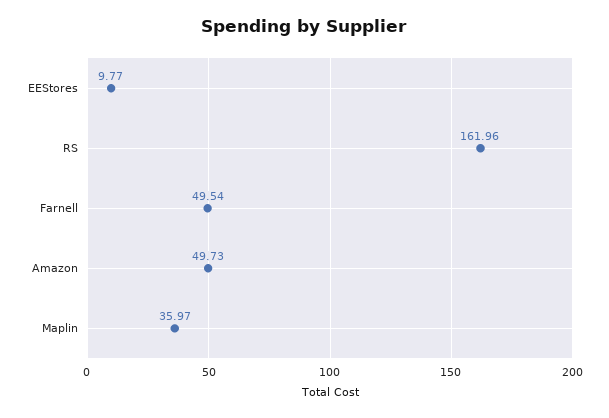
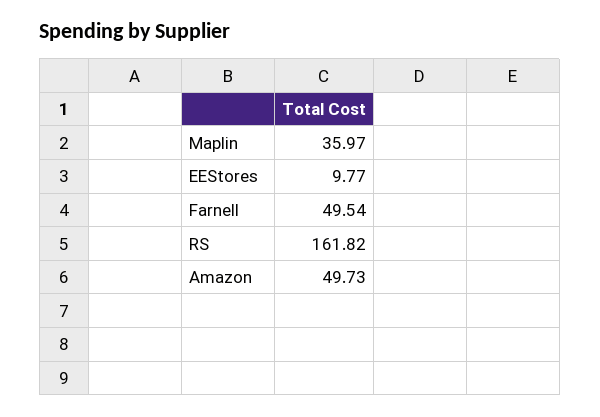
RS: 161.96 -> 161.82

